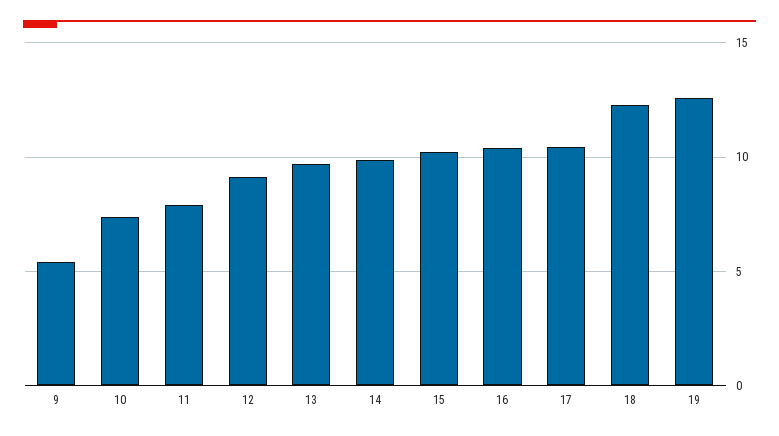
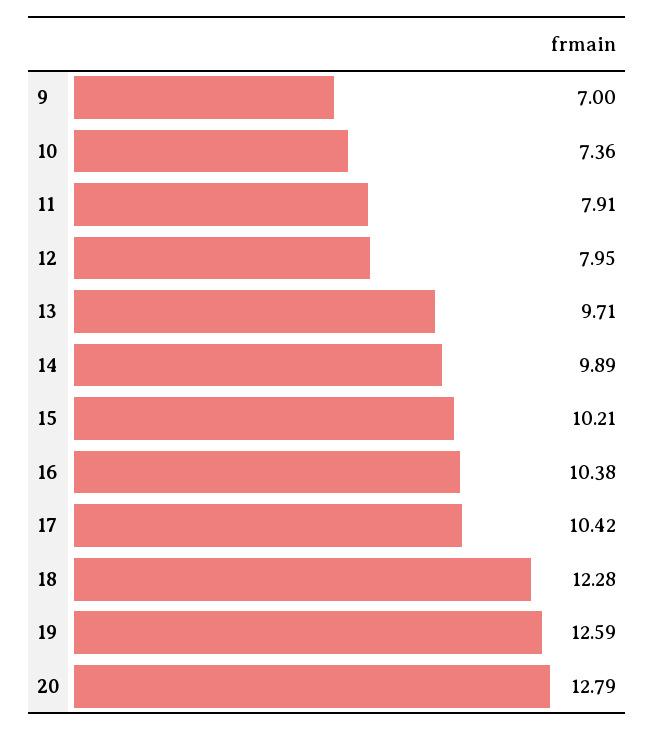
9: 5.5 -> 7
12: 9 -> 7.95
20: none -> 12.79

